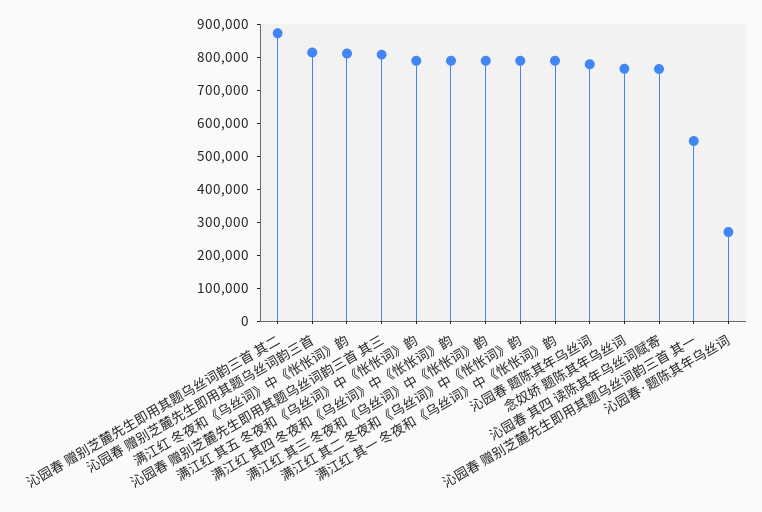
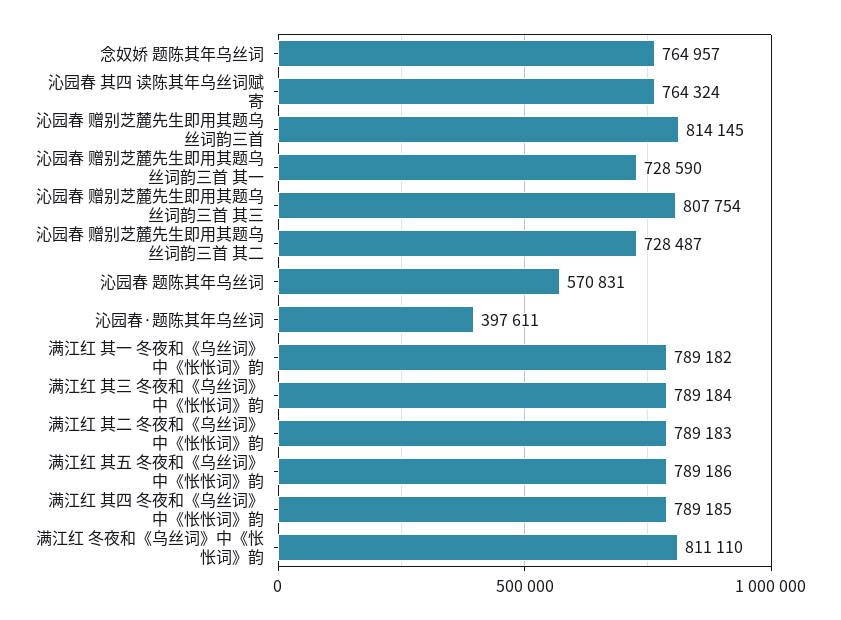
沁园春 赠别芝麓先生即用其题乌丝词韵三首 其二: 875000 -> 728487
沁园春 题陈其年乌丝词: 775000 -> 570831
沁园春 赠别芝麓先生即用其题乌丝词韵三首 其一: 550000 -> 728590
沁园春·题陈其年乌丝词: 275000 -> 397611

